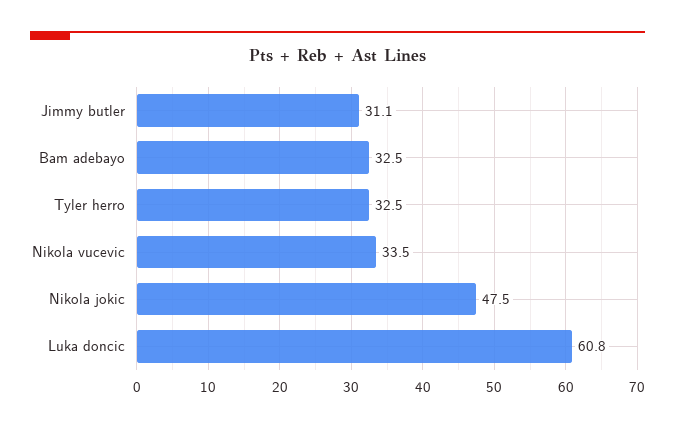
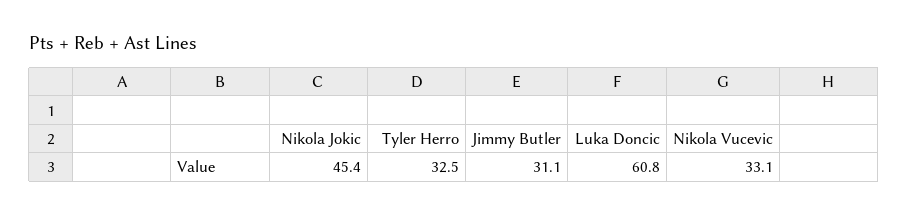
Bam adebayo: 32.5 -> none
Nikola vucevic: 33.5 -> 33.1
Nikola jokic: 47.5 -> 45.4

